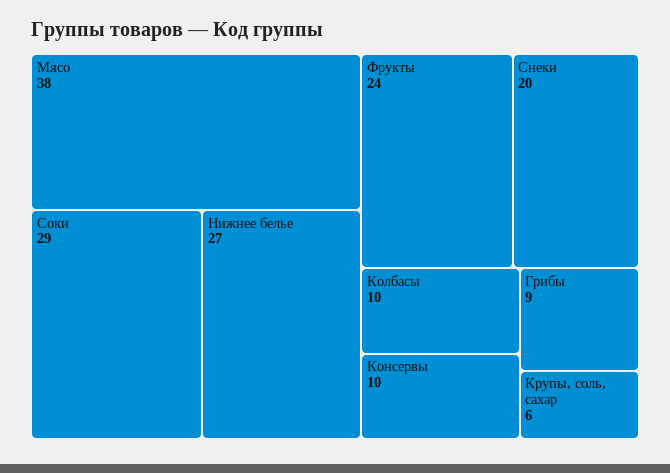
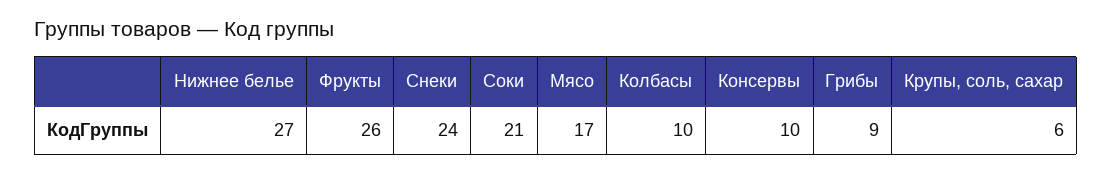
Мясо: 38 -> 17
Соки: 29 -> 21
Фрукты: 24 -> 26
Снеки: 20 -> 24

